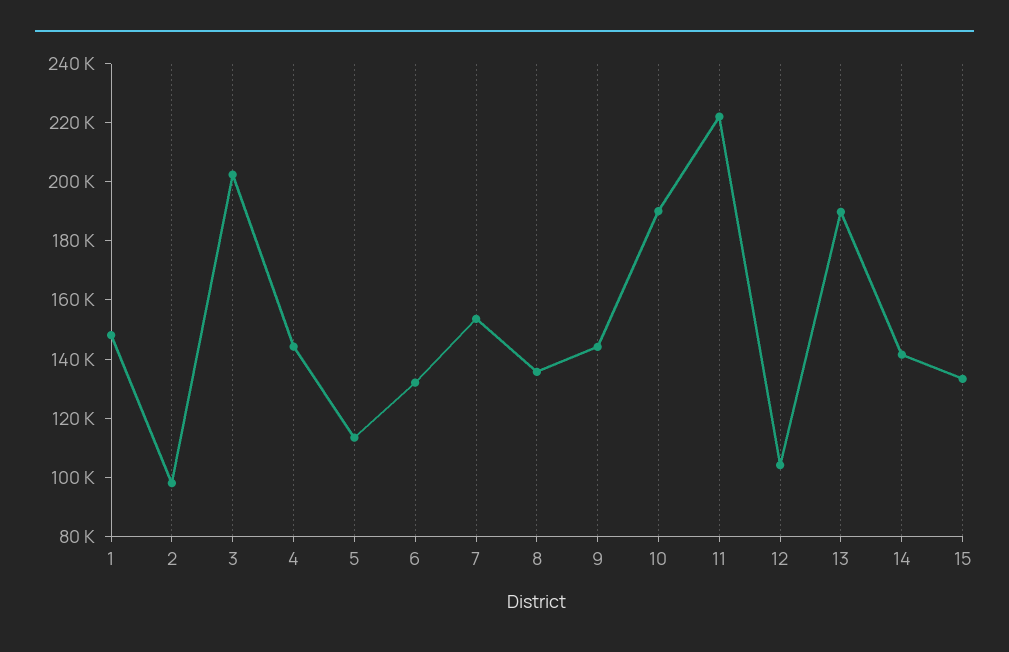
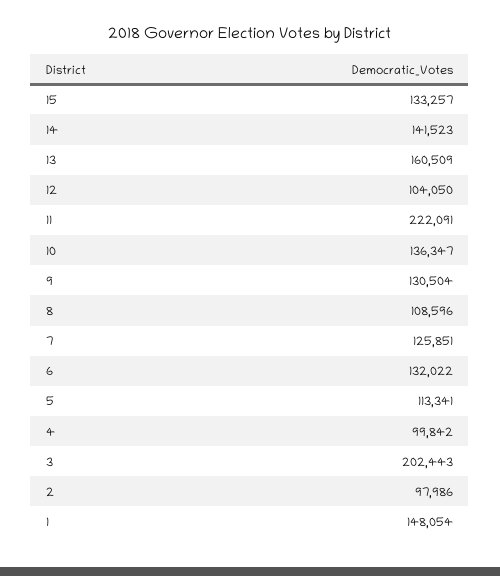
4: 145000 -> 99842
7: 155000 -> 125851
8: 135000 -> 108596
9: 145000 -> 130504
10: 190000 -> 136347
13: 190000 -> 160509

